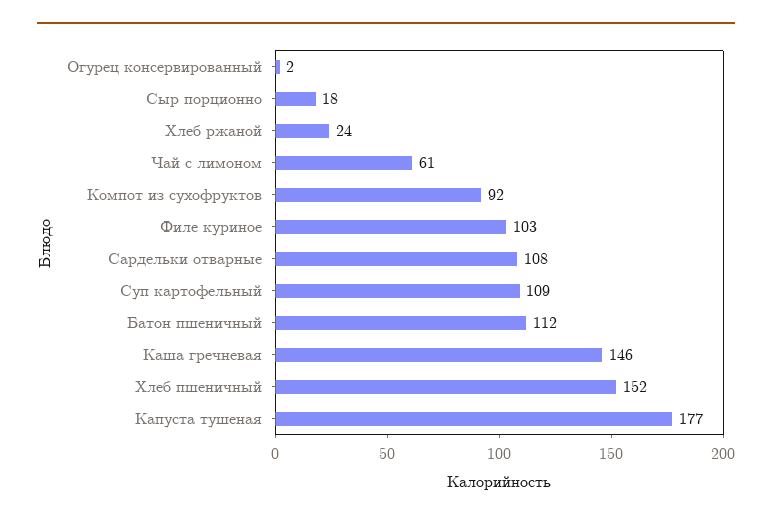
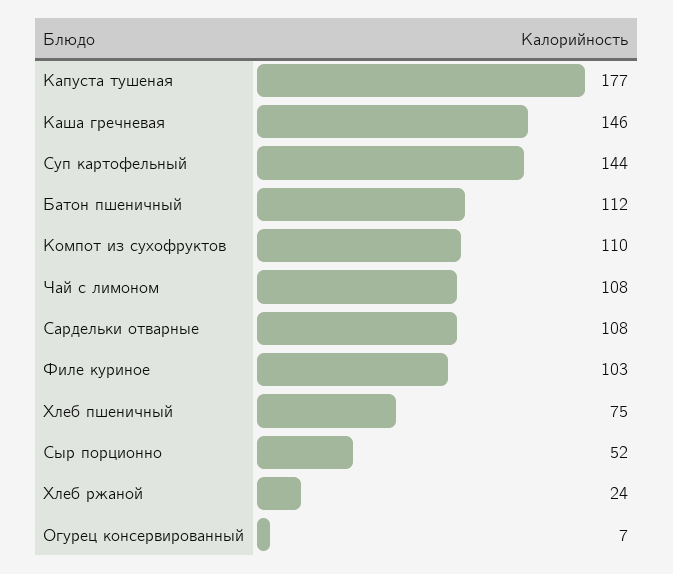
Огурец консервированный: 2 -> 7
Сыр порционно: 18 -> 52
Чай с лимоном: 61 -> 108
Компот из сухофруктов: 92 -> 110
Суп картофельный: 109 -> 144
Хлеб пшеничный: 152 -> 75

